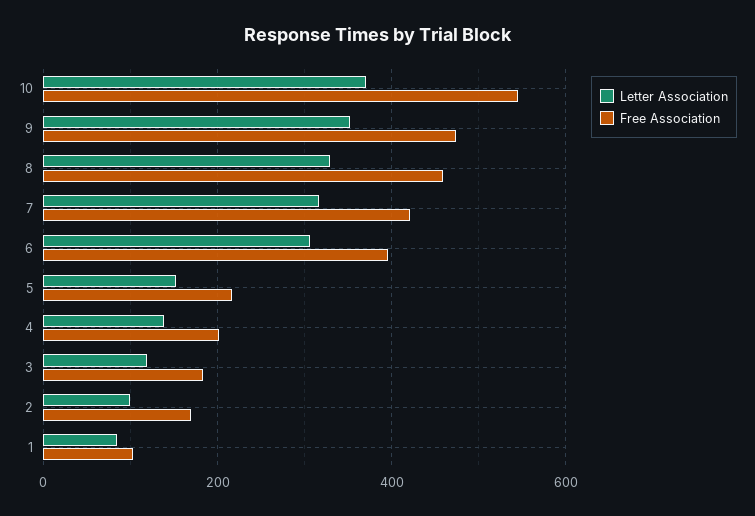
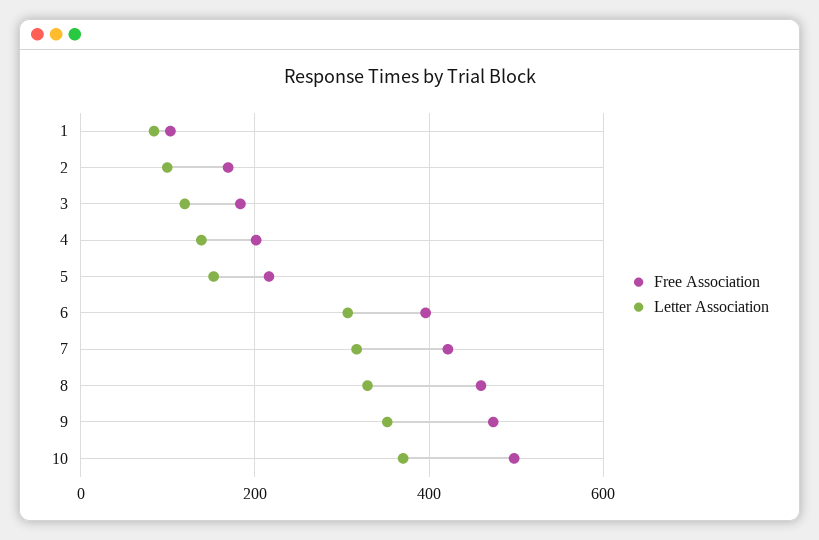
Free Association, 10: 540 -> 500

